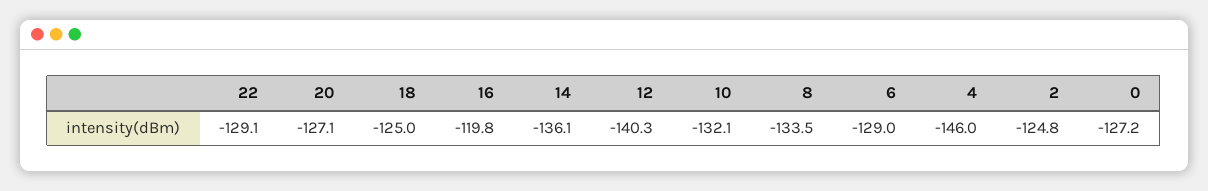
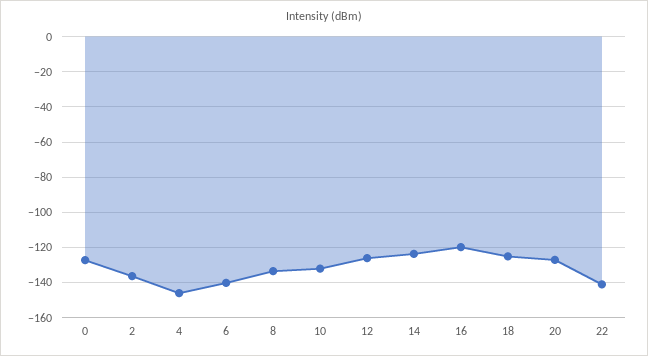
22: -129.1 -> -140
14: -136.1 -> -125
12: -140.3 -> -125
6: -129 -> -140
2: -124.8 -> -135

